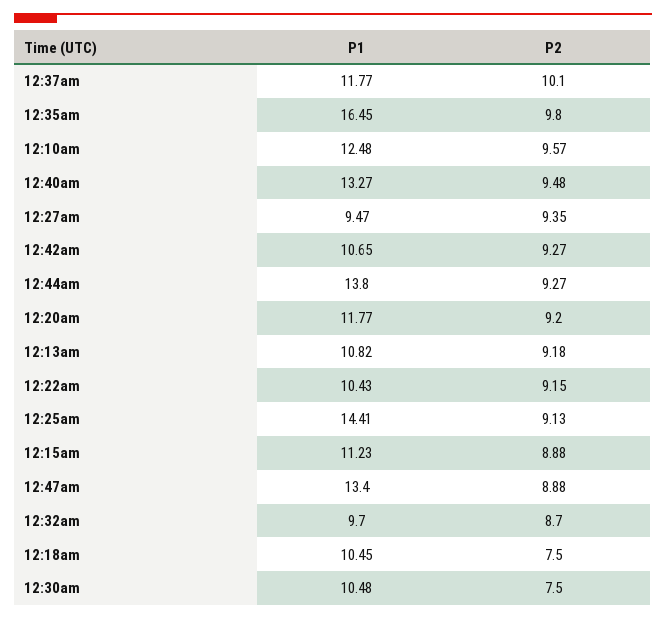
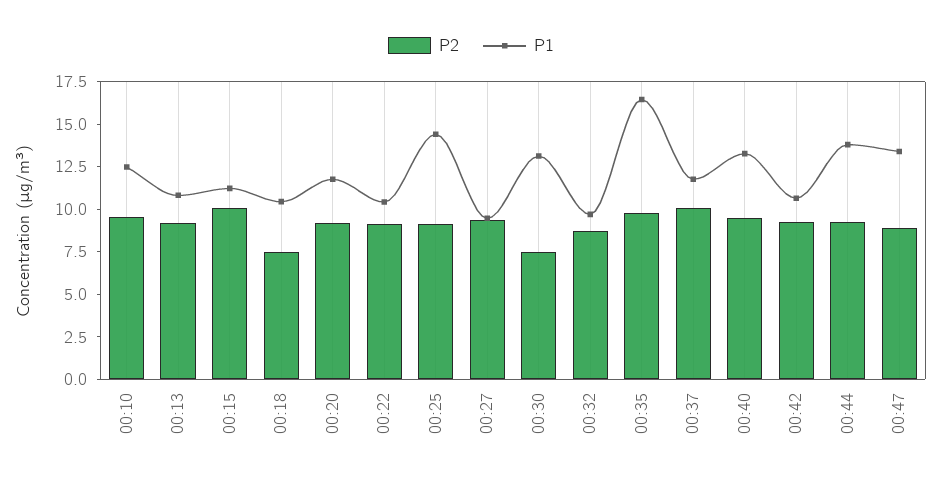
P2, 12:15am: 8.88 -> 10
P1, 12:30am: 10.48 -> 13

